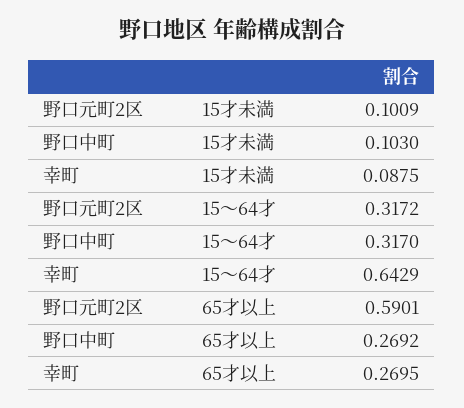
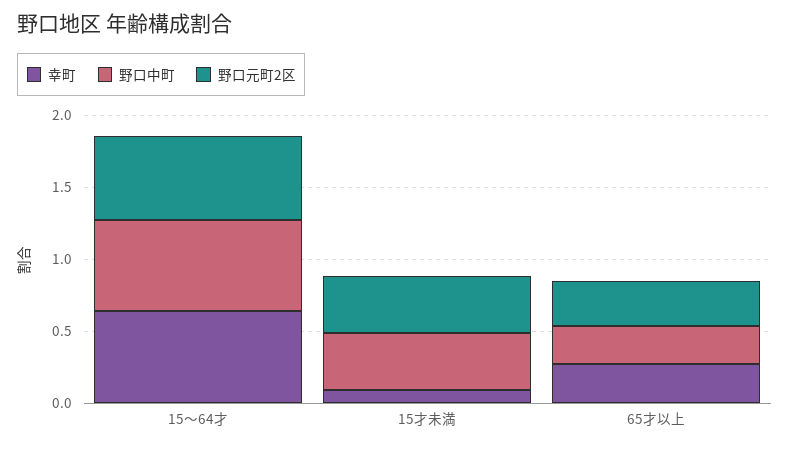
野口元町2区, 15才未満: 0.1009 -> 0.4
野口中町, 15才未満: 0.103 -> 0.4
野口元町2区, 15～64才: 0.3172 -> 0.6
野口中町, 15～64才: 0.317 -> 0.6
野口元町2区, 65才以上: 0.5901 -> 0.3

